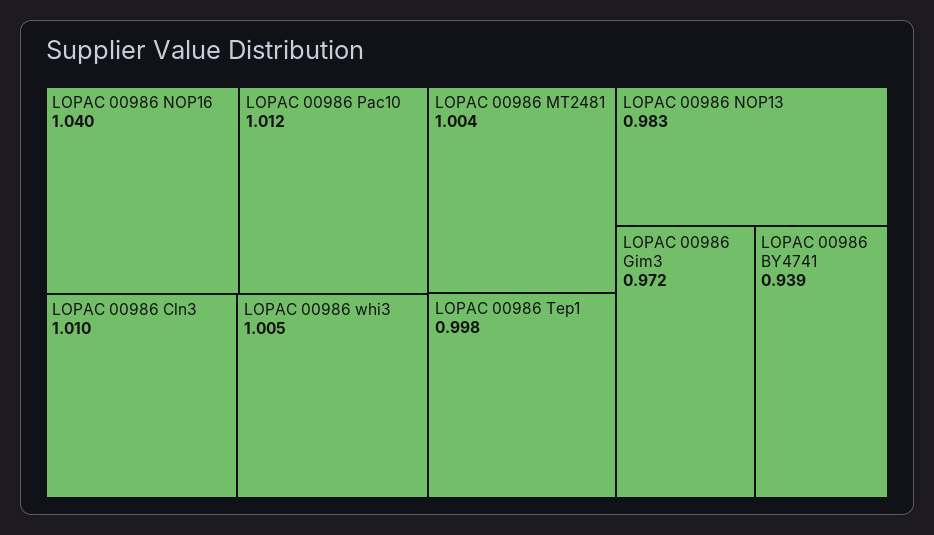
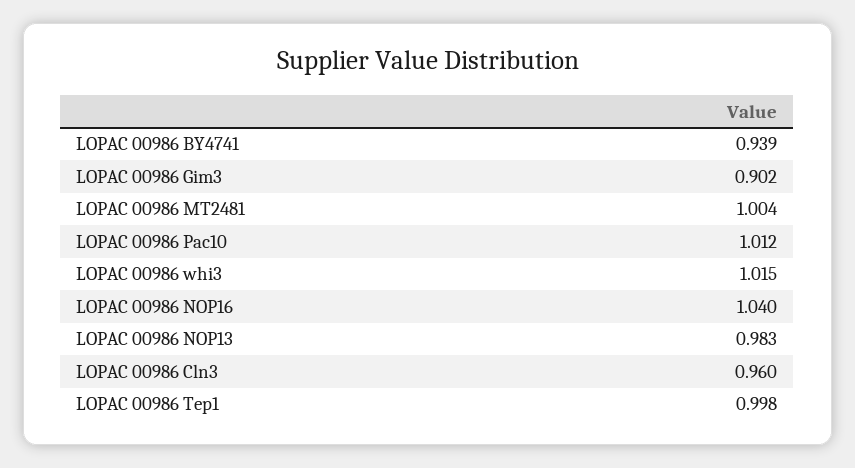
LOPAC 00986 Cln3: 1.01 -> 0.96
LOPAC 00986 whi3: 1.005 -> 1.015
LOPAC 00986 Gim3: 0.972 -> 0.902

